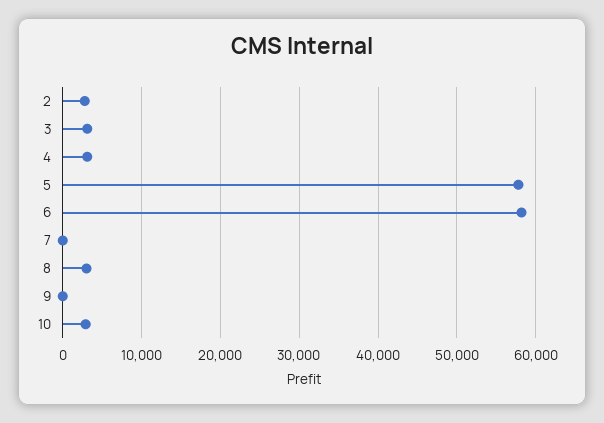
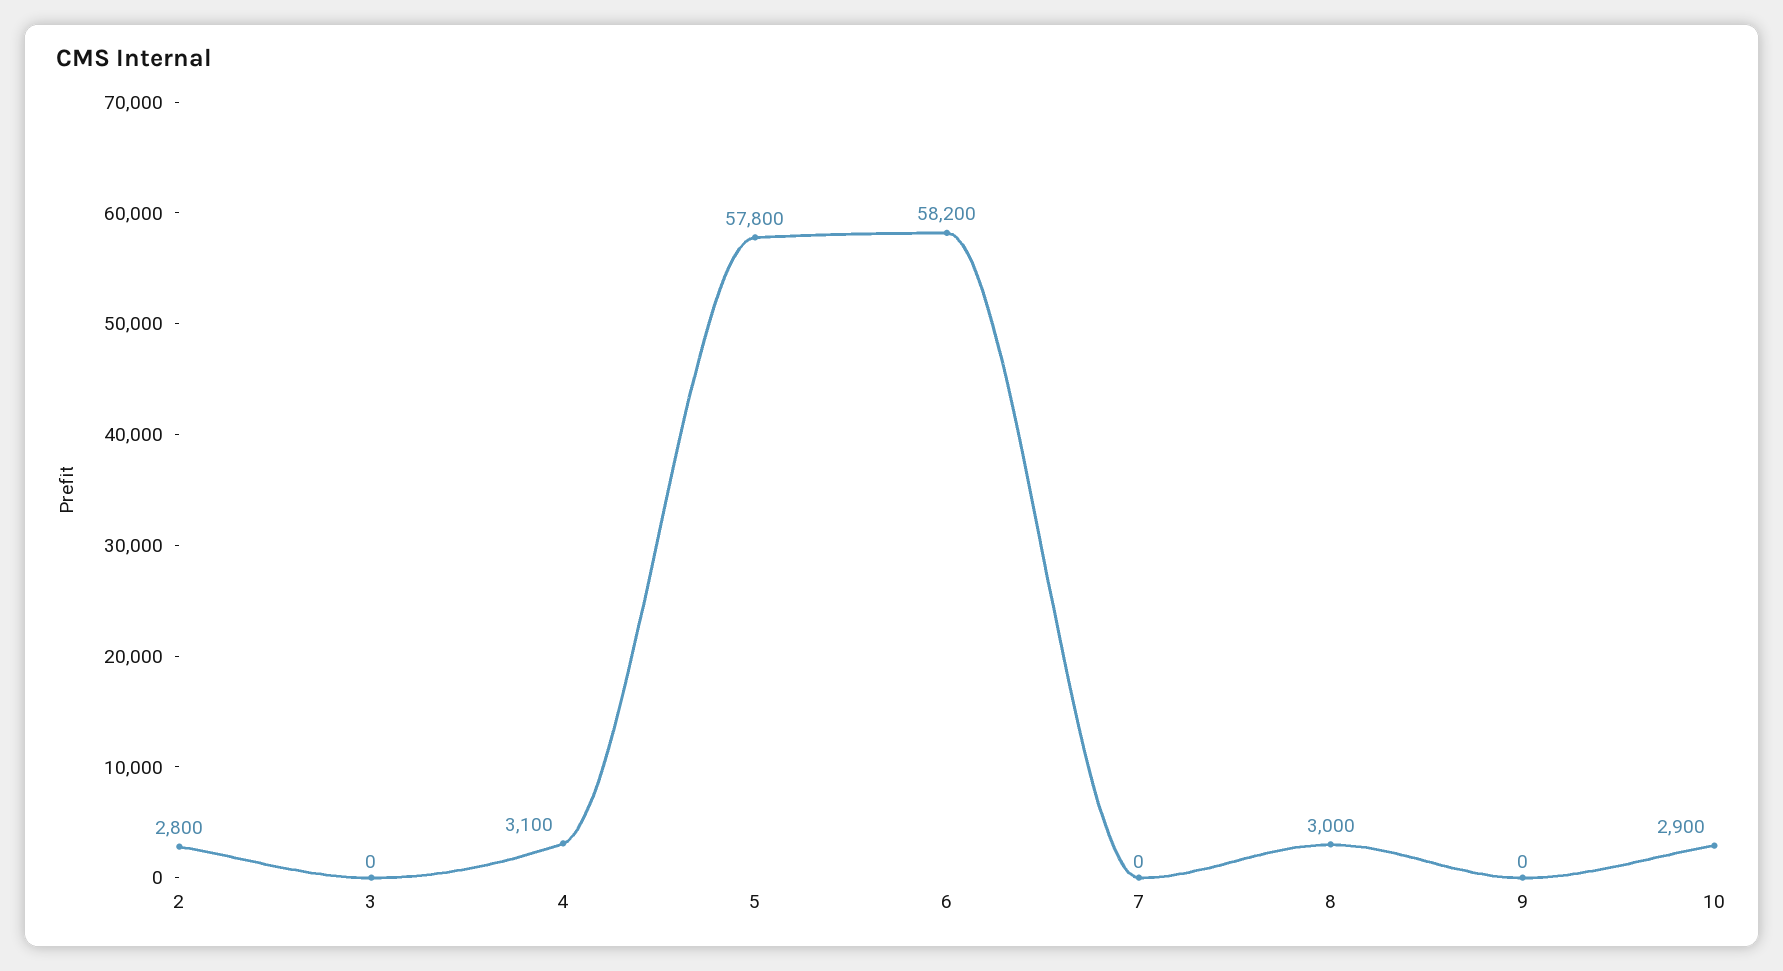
3: 3000 -> 0

